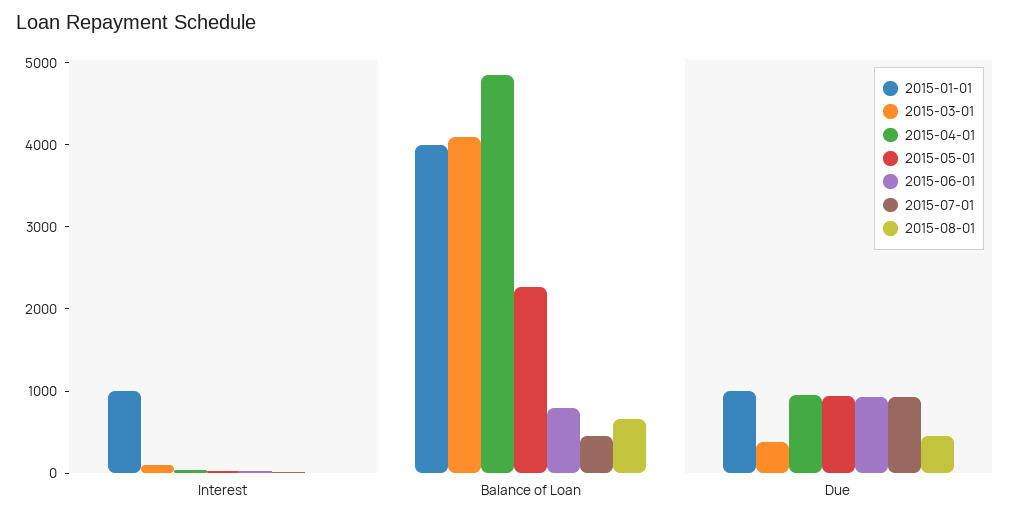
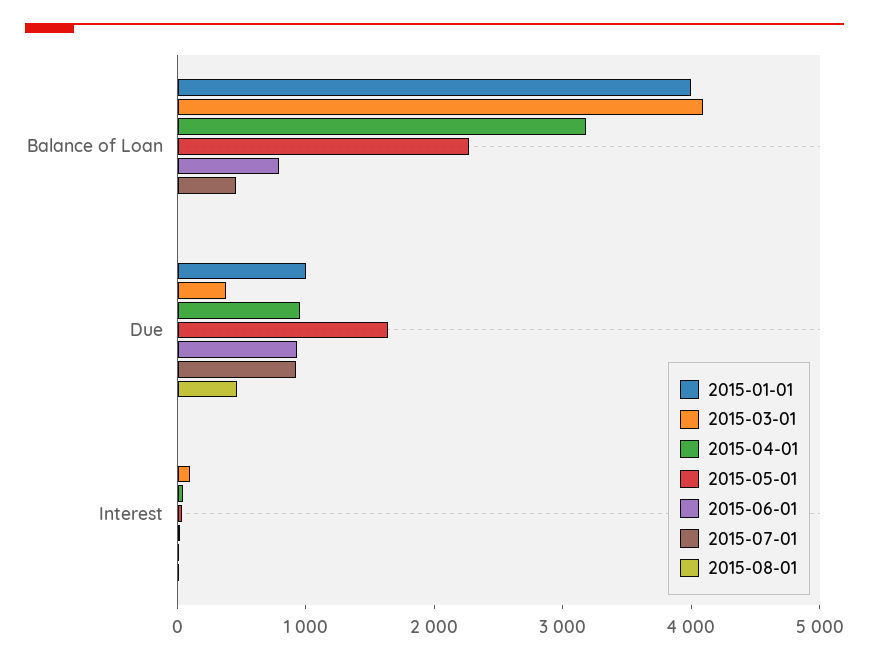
2015-01-01, Interest: 1000 -> 0
2015-04-01, Balance of Loan: 4800 -> 3200
2015-08-01, Balance of Loan: 600 -> 0
2015-05-01, Due: 1000 -> 1600

